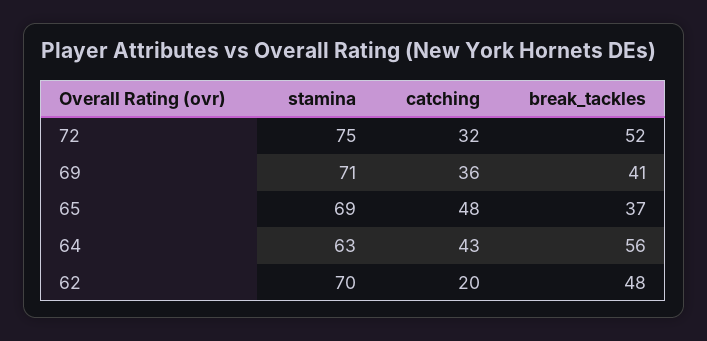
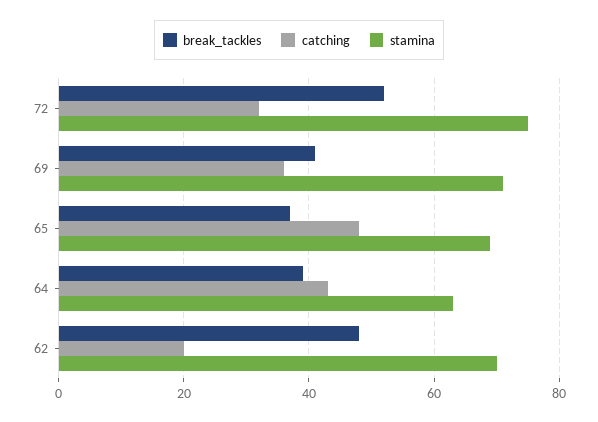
break_tackles, 64: 56 -> 40

